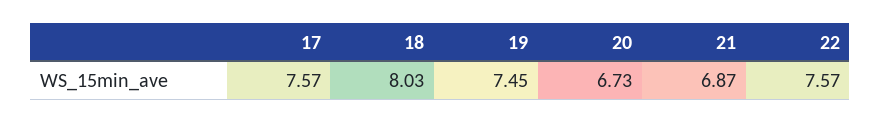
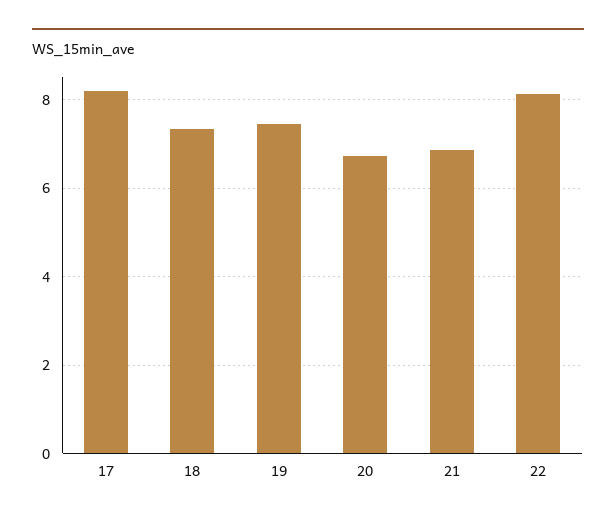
17: 7.57 -> 8.2
18: 8.03 -> 7.4
22: 7.57 -> 8.2

